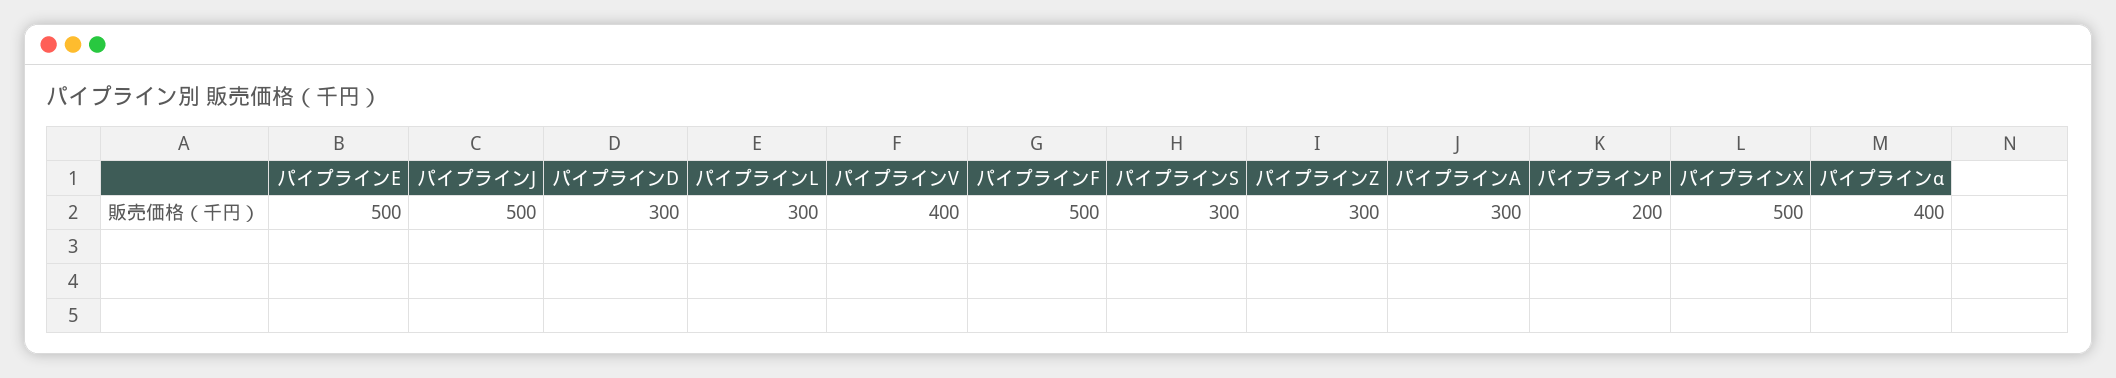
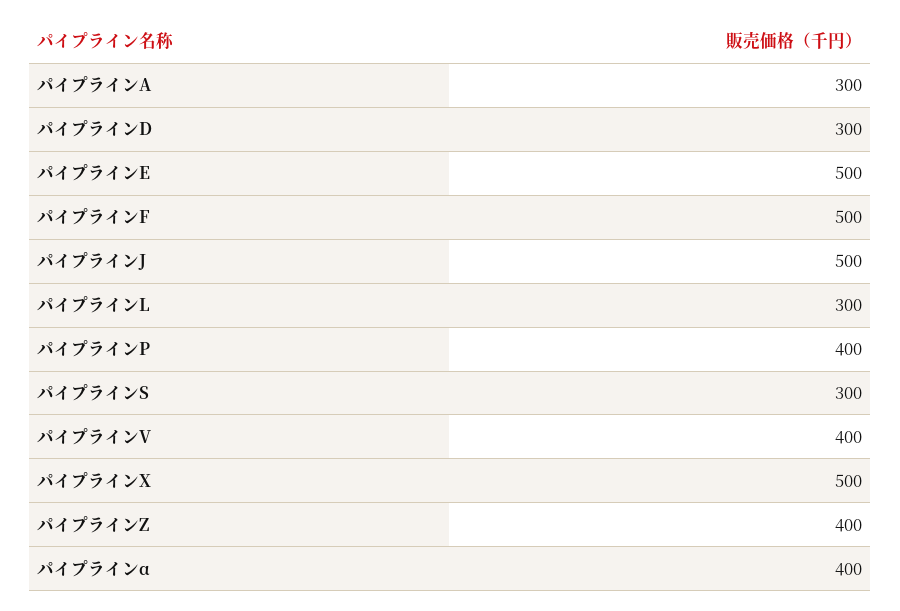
パイプラインZ: 300 -> 400
パイプラインP: 200 -> 400

